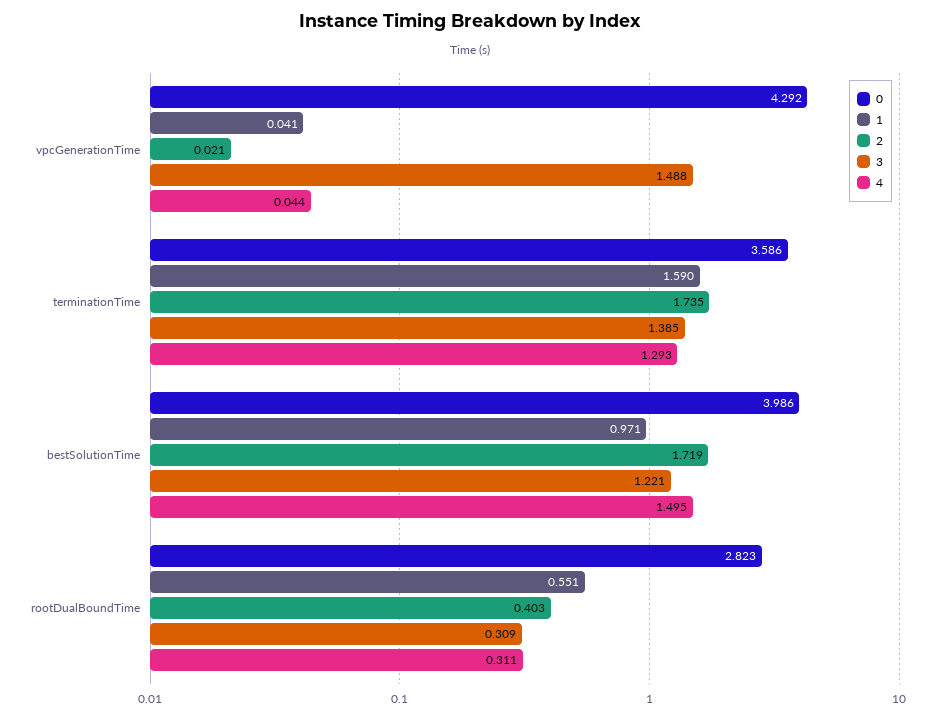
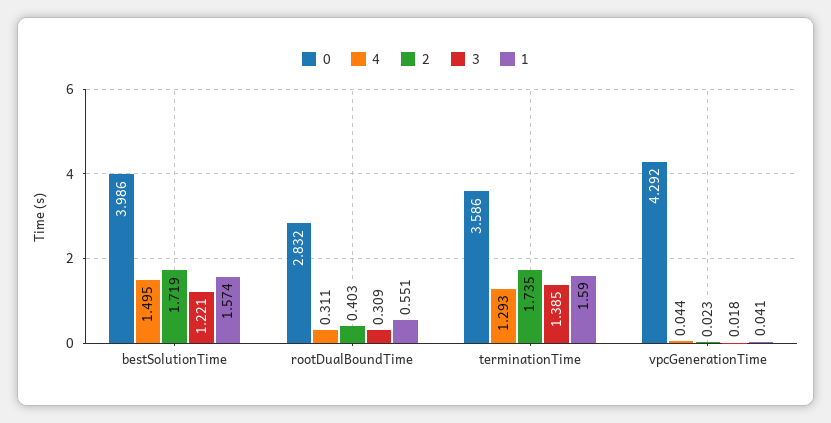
2, vpcGenerationTime: 0.021 -> 0.023
3, vpcGenerationTime: 1.488 -> 0.018
1, bestSolutionTime: 0.971 -> 1.574
0, rootDualBoundTime: 2.823 -> 2.832

